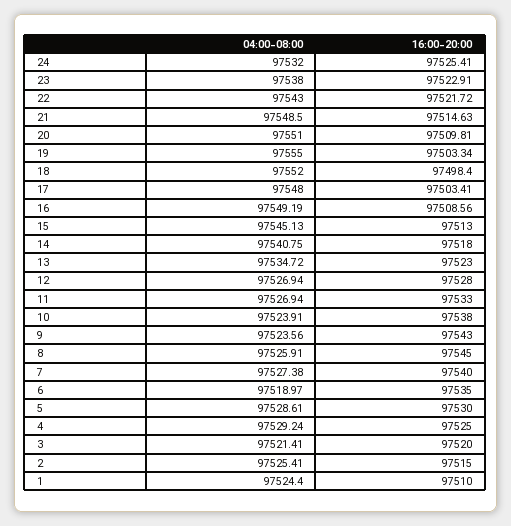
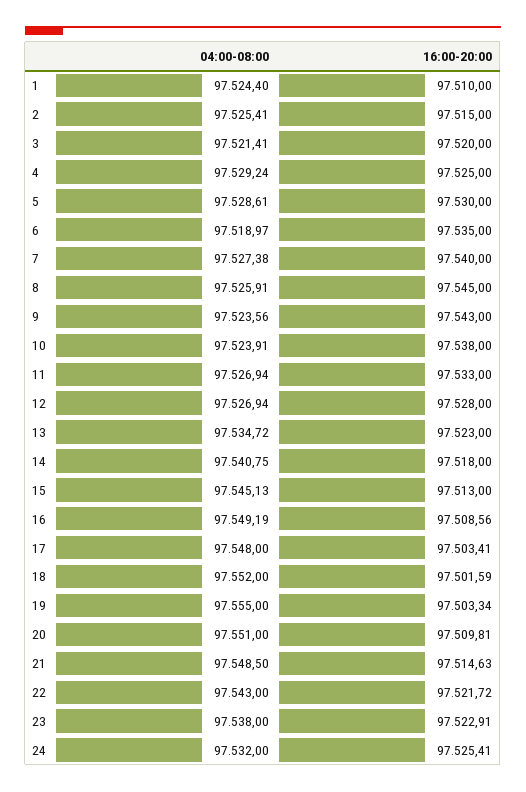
16:00-20:00, 18: 97498.4 -> 97501.59

